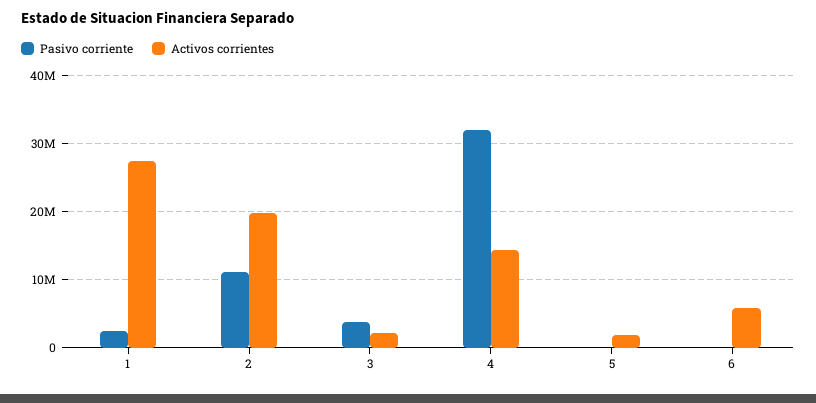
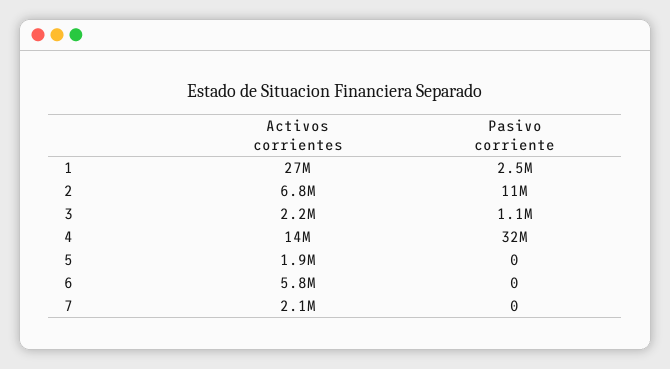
Activos corrientes, 2: 20000000 -> 6800000
Pasivo corriente, 3: 4000000 -> 1100000
Activos corrientes, 7: none -> 2100000
Pasivo corriente, 7: none -> 0

